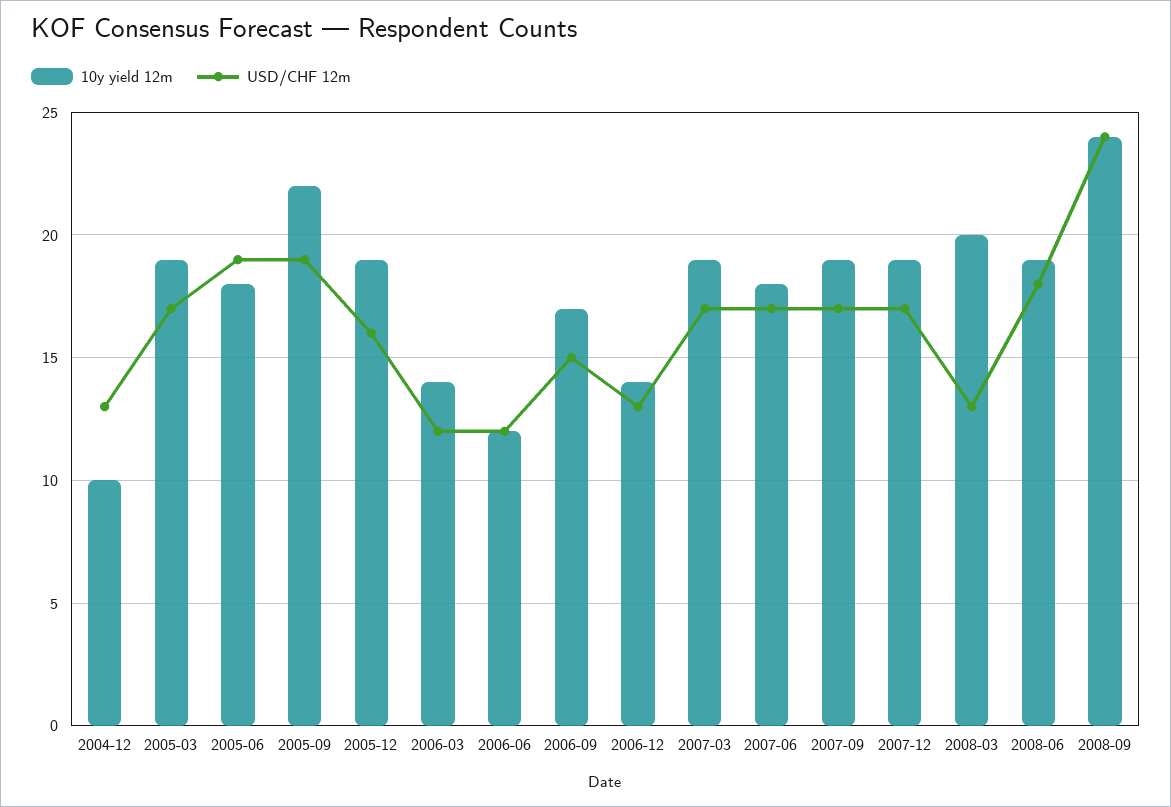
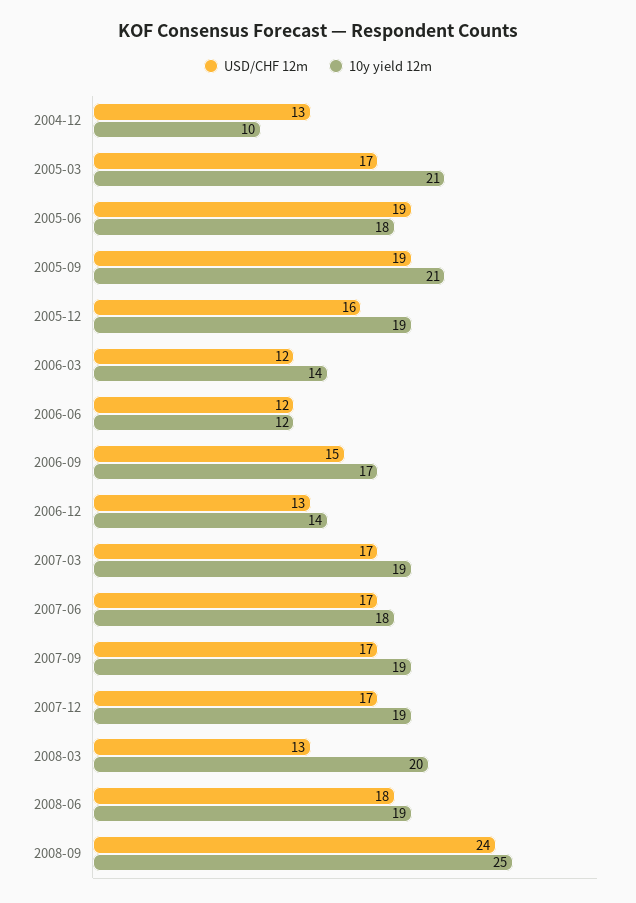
10y yield 12m, 2005-03: 19 -> 21
10y yield 12m, 2005-09: 22 -> 21
10y yield 12m, 2008-09: 24 -> 25

